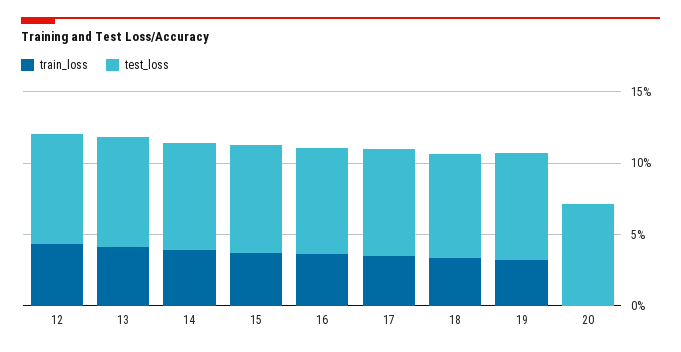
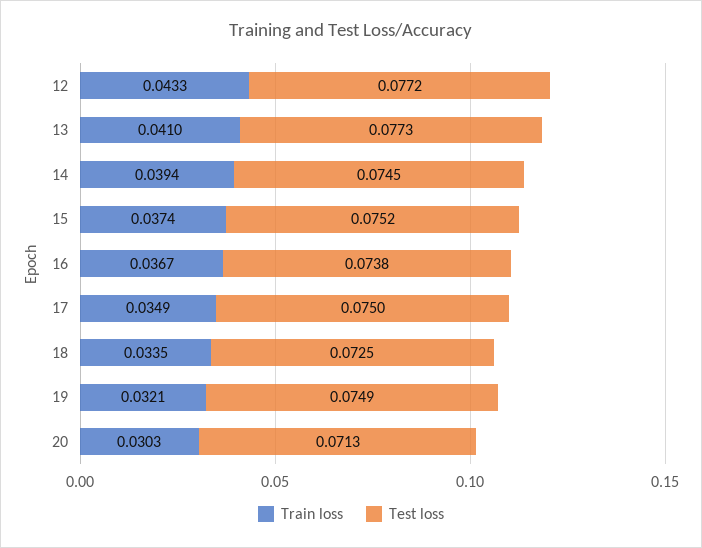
train_loss, 20: 0 -> 0.0303

